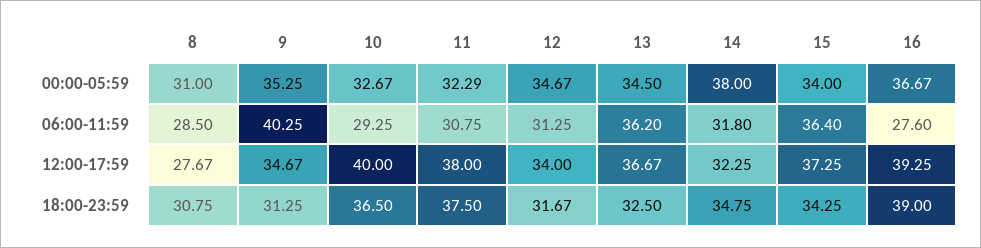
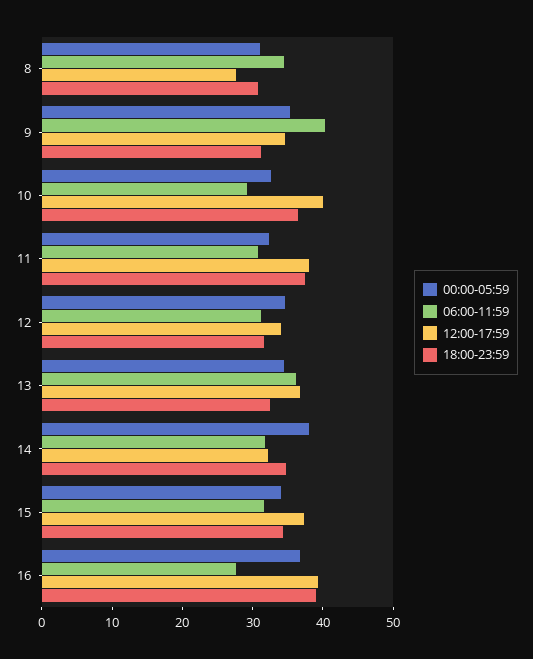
06:00-11:59, 8: 28.5 -> 34
06:00-11:59, 15: 36.4 -> 32

